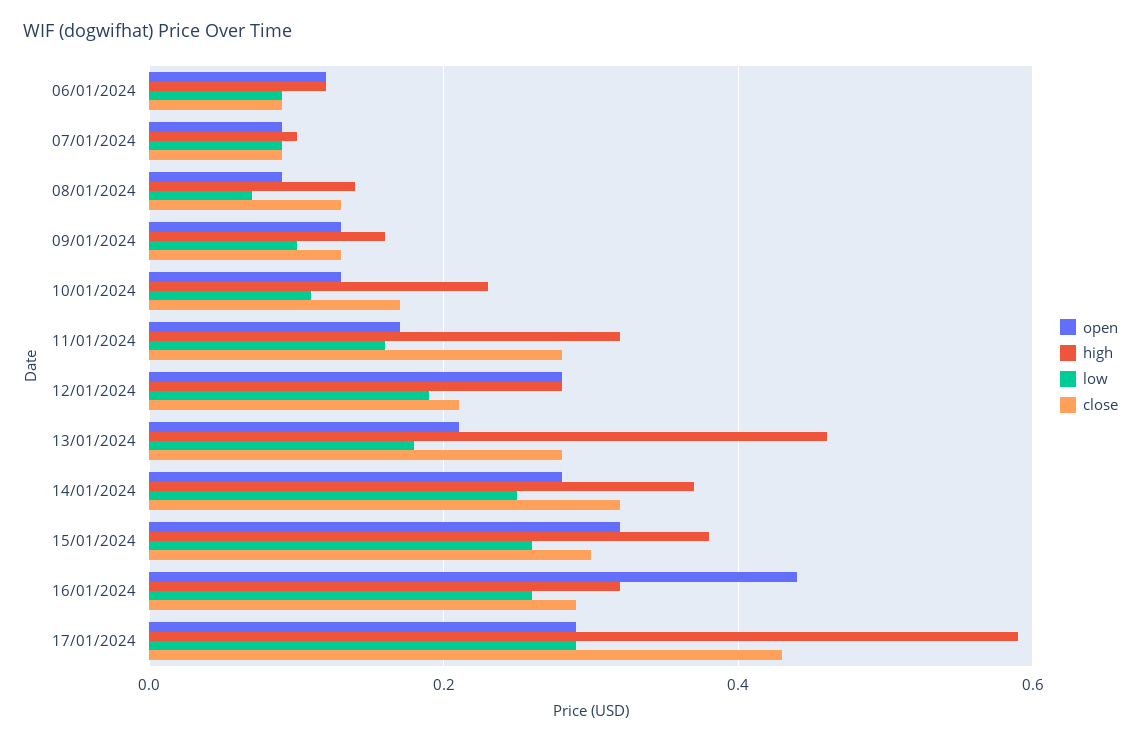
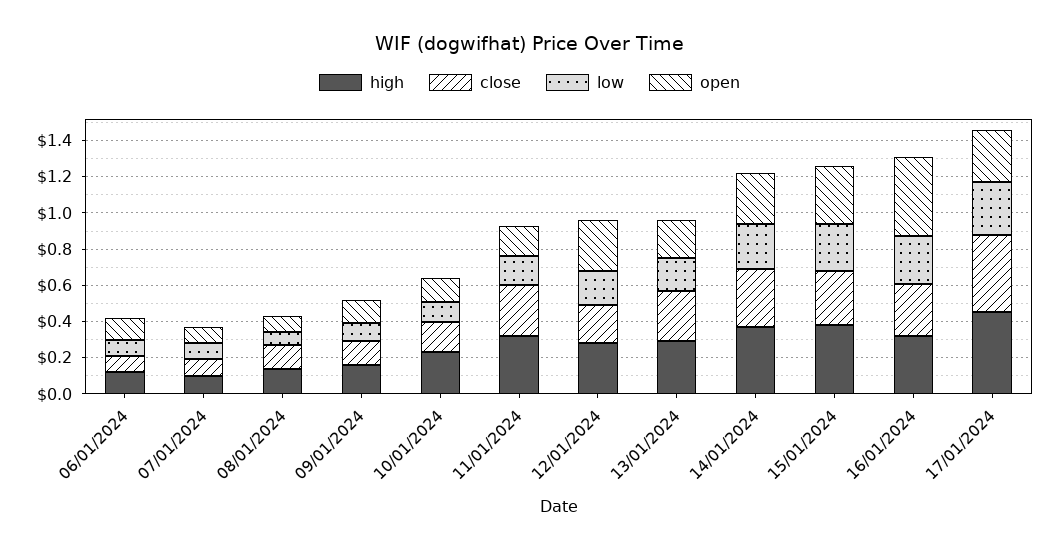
high, 13/01/2024: 0.45 -> 0.3
high, 17/01/2024: 0.6 -> 0.45

